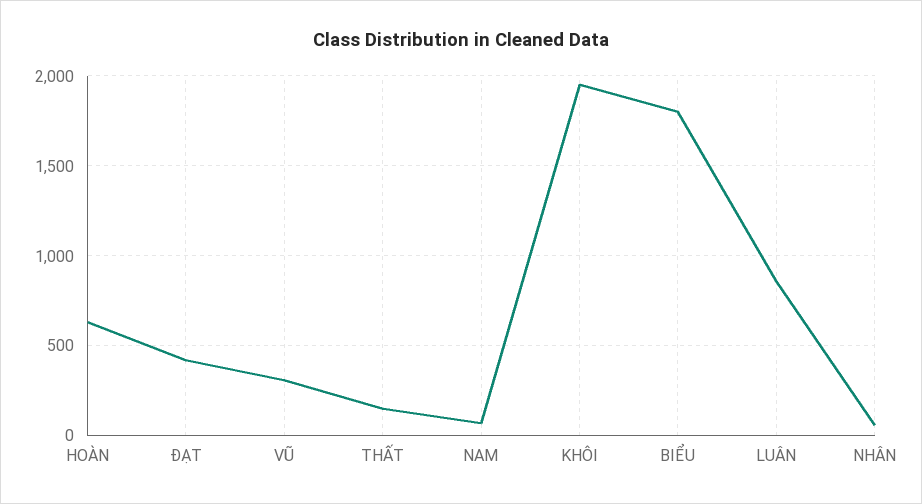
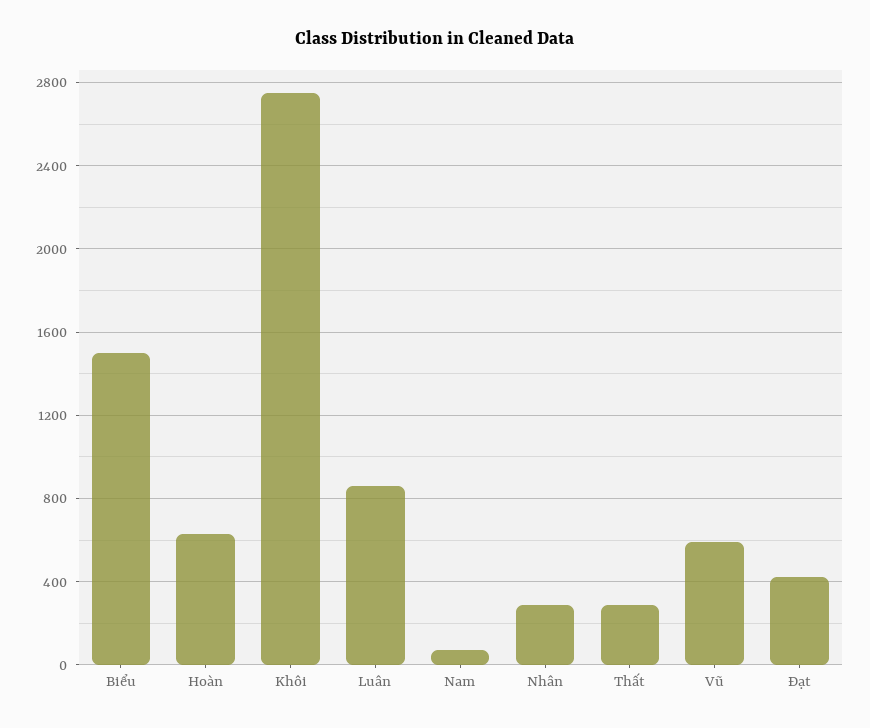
VŨ: 300 -> 600
THẤT: 150 -> 300
KHÔI: 1950 -> 2750
BIỂU: 1800 -> 1500
NHÂN: 50 -> 300

